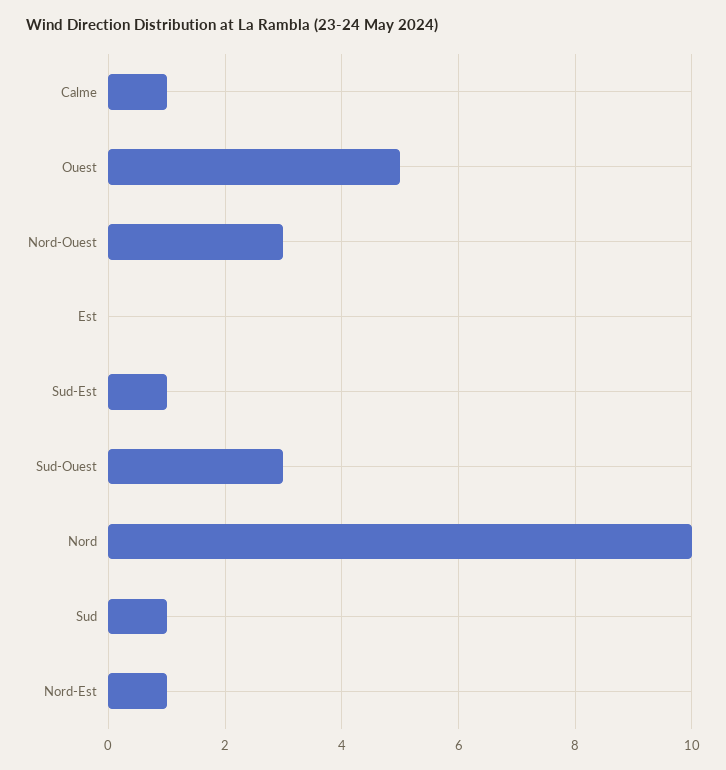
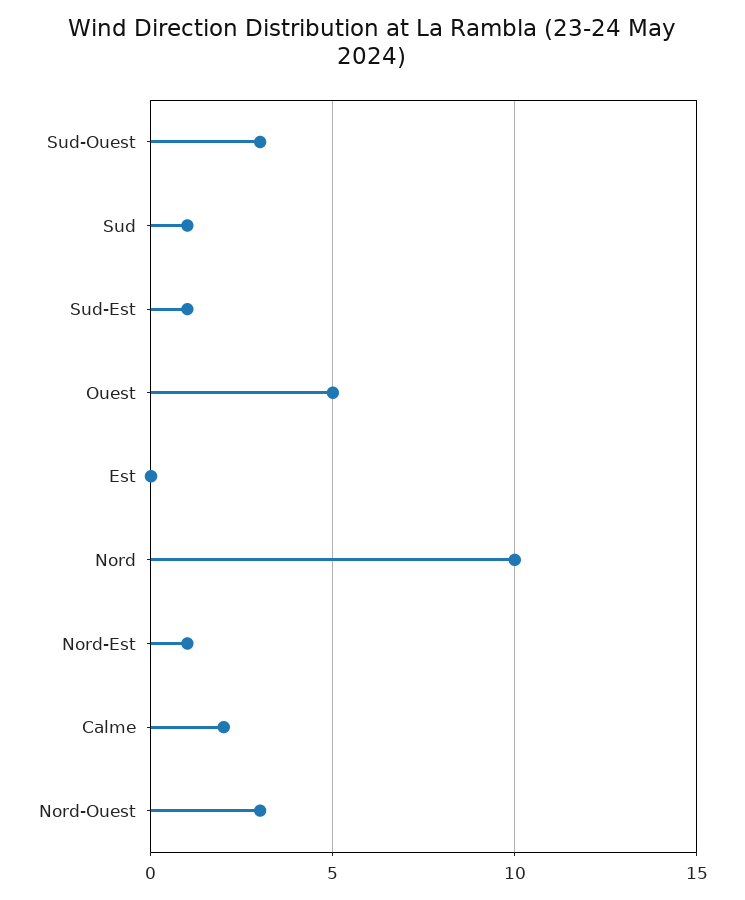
Calme: 1 -> 2

